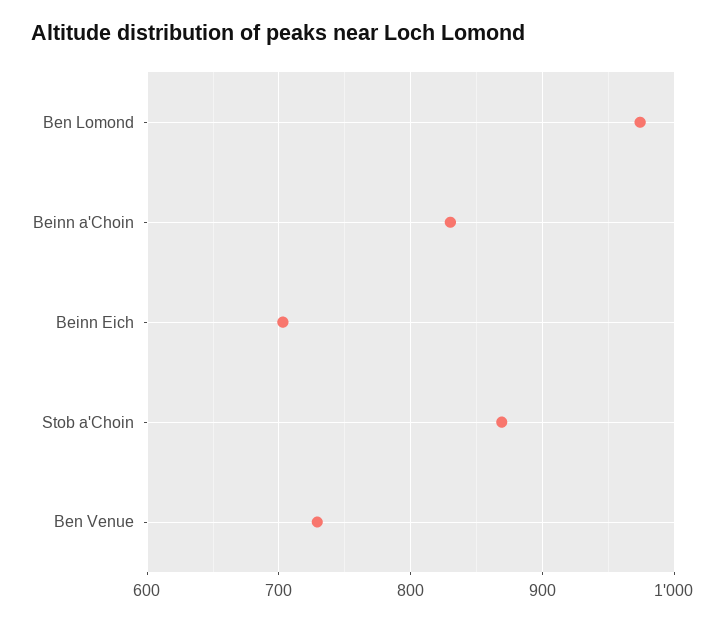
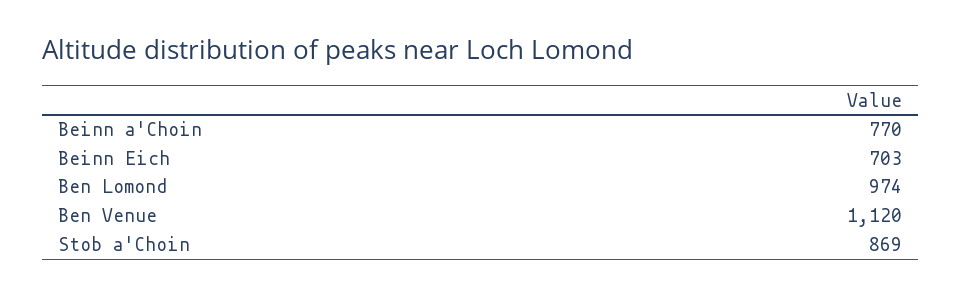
Beinn a'Choin: 830 -> 770
Ben Venue: 730 -> 1120

